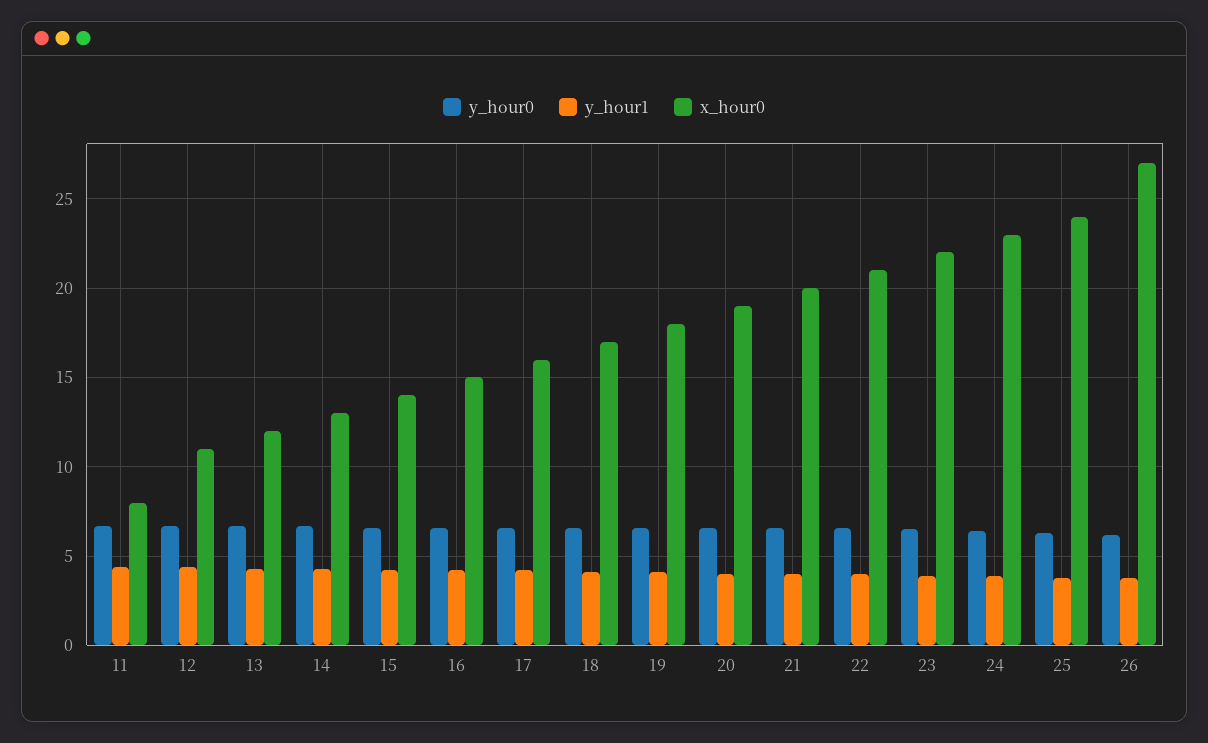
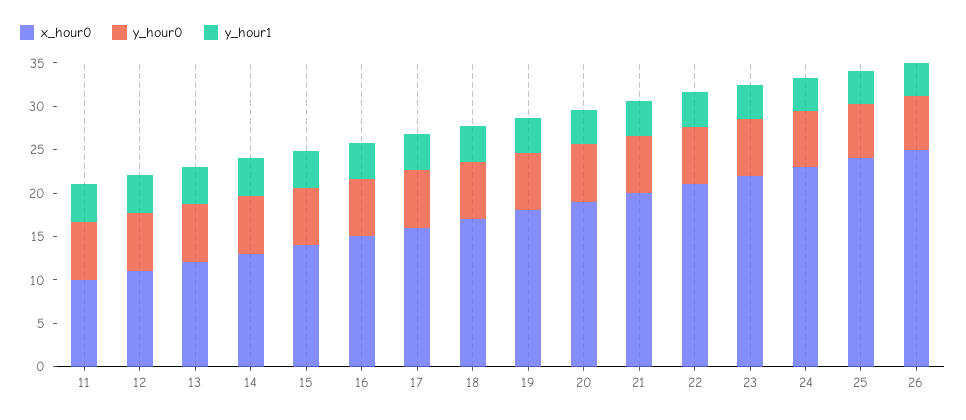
x_hour0, 11: 8 -> 10
x_hour0, 26: 27 -> 25

